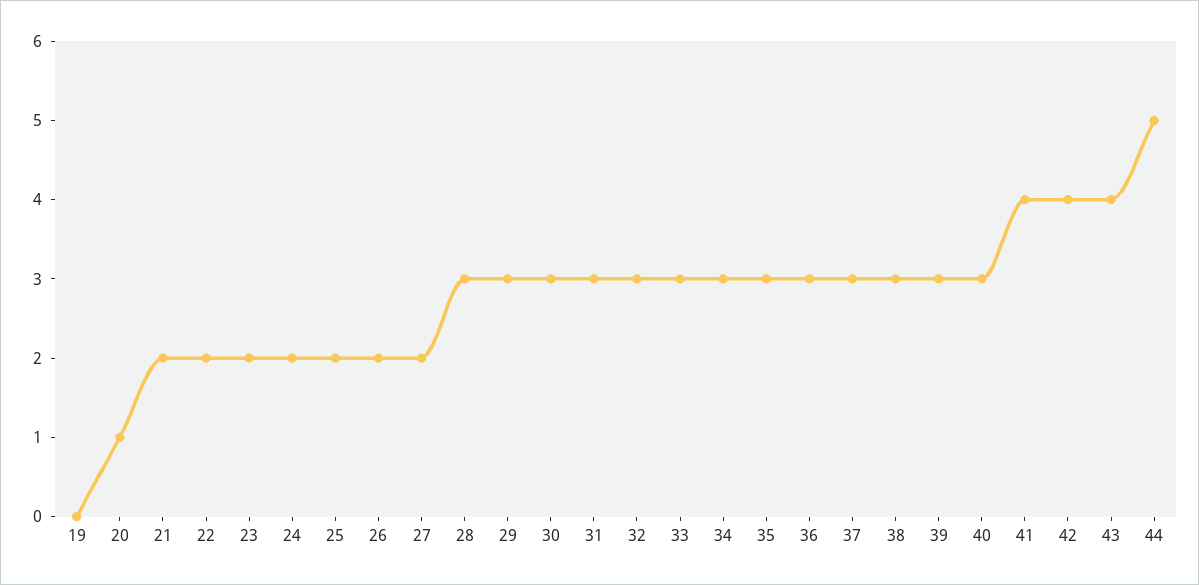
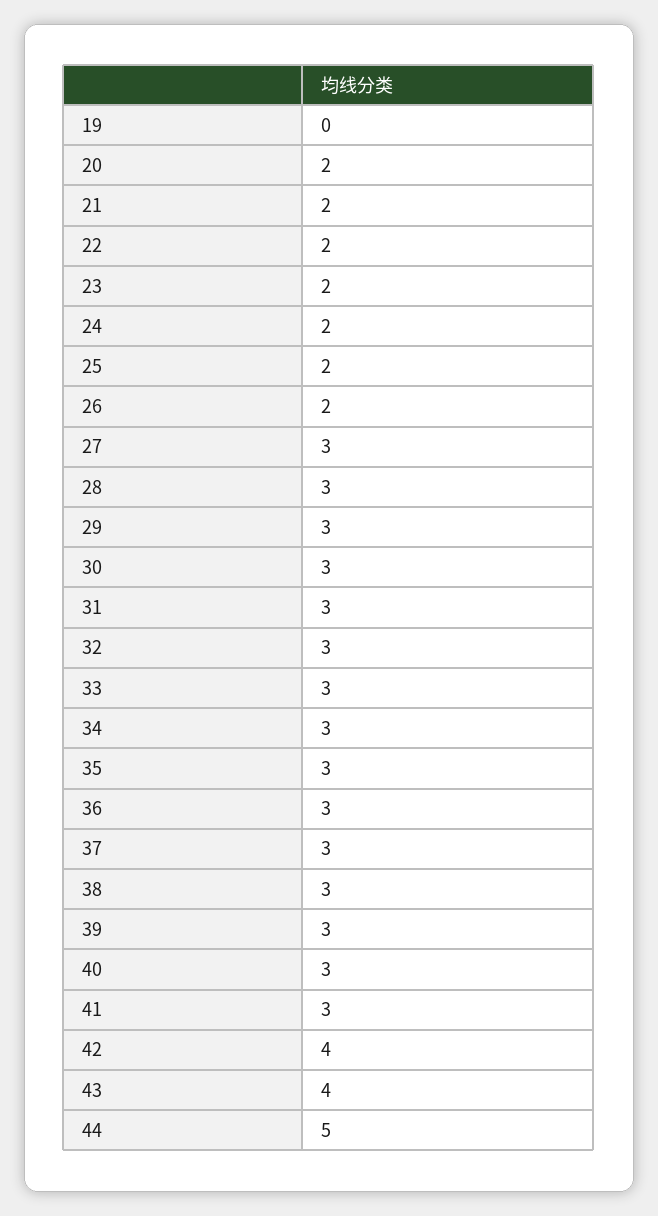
20: 1 -> 2
27: 2 -> 3
41: 4 -> 3

